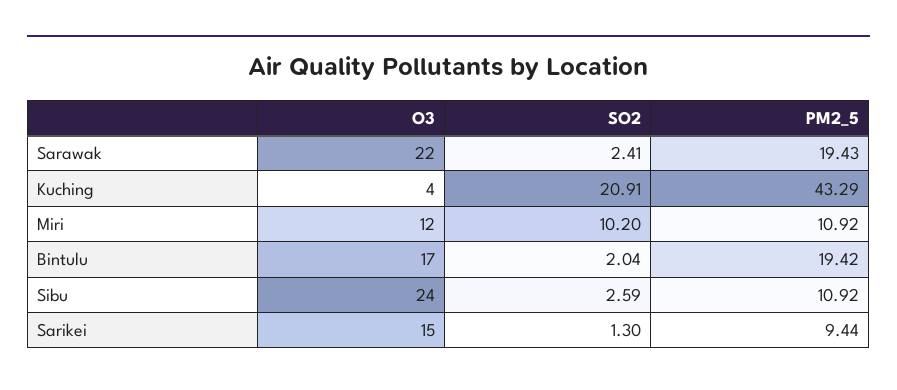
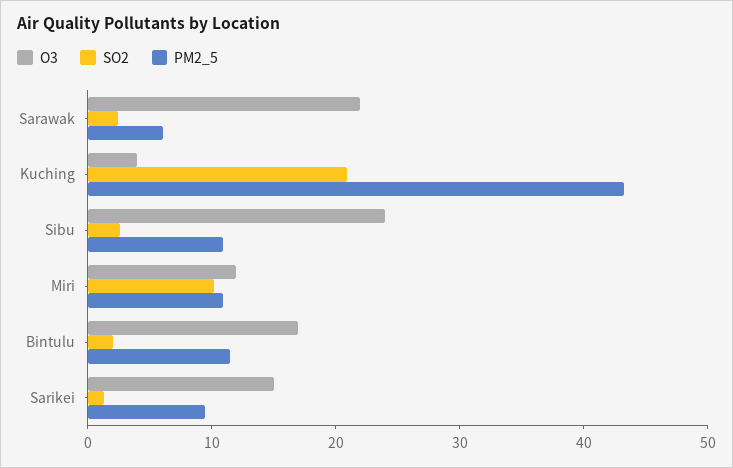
PM2_5, Sarawak: 19.43 -> 6
PM2_5, Bintulu: 19.42 -> 12

